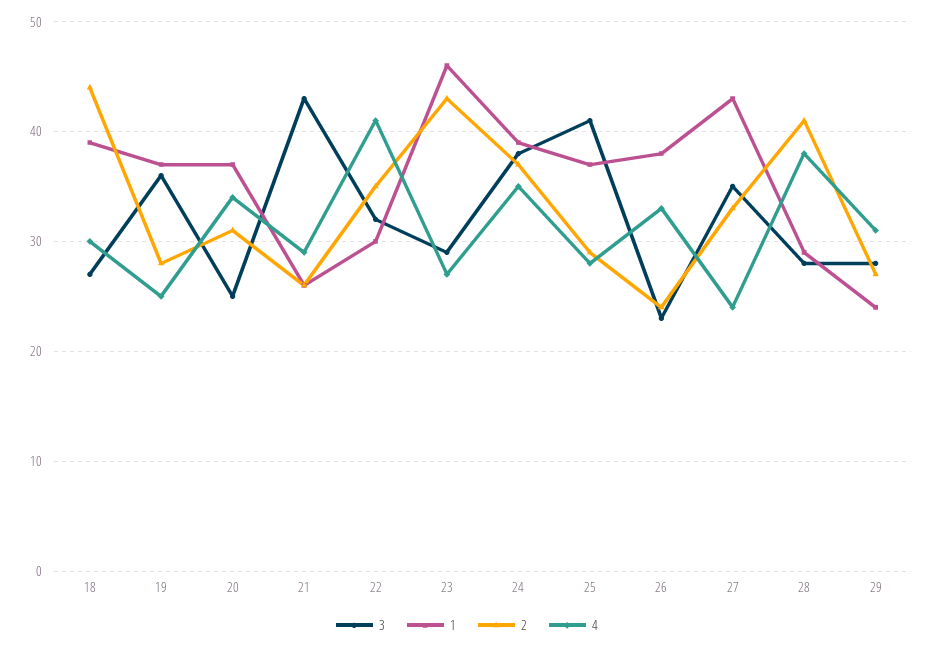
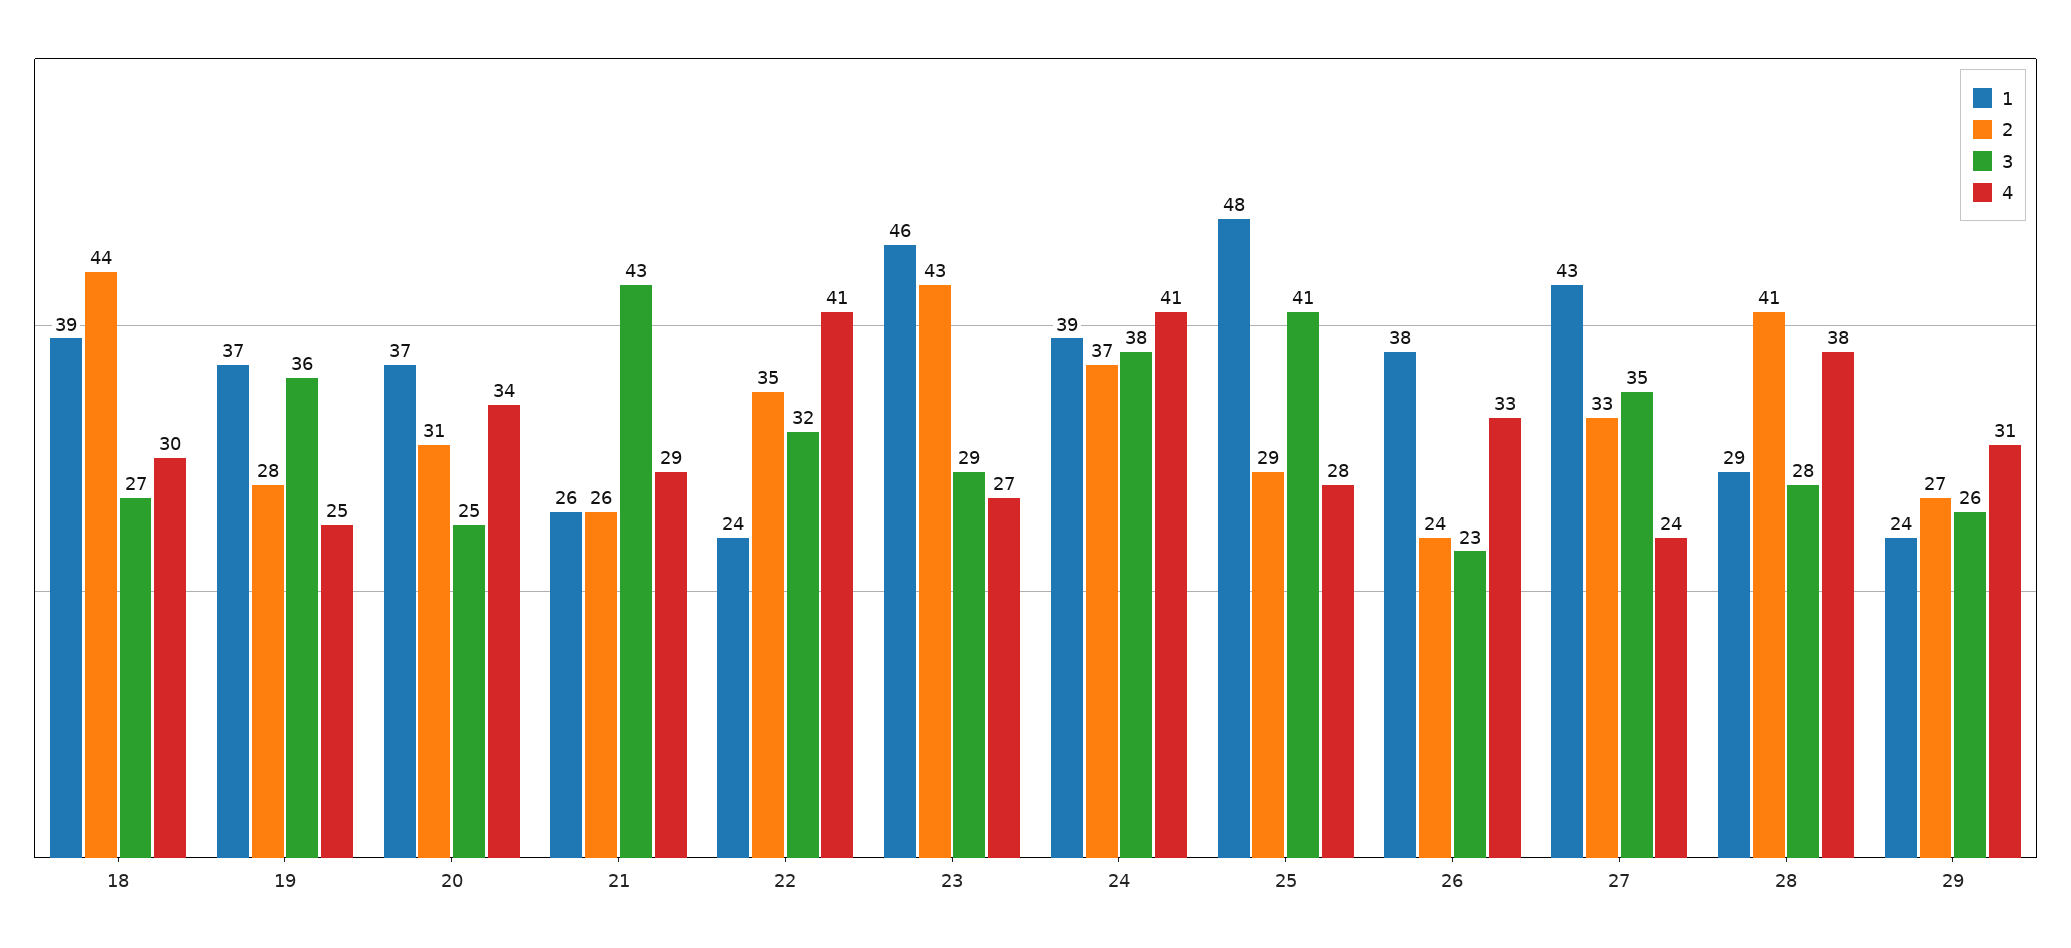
1, 22: 30 -> 24
4, 24: 35 -> 41
1, 25: 37 -> 48
3, 29: 28 -> 26

